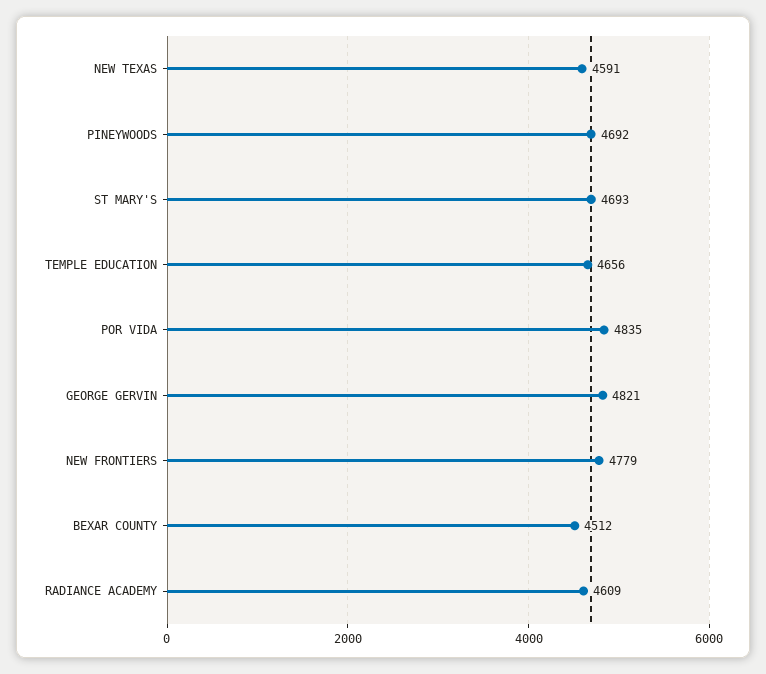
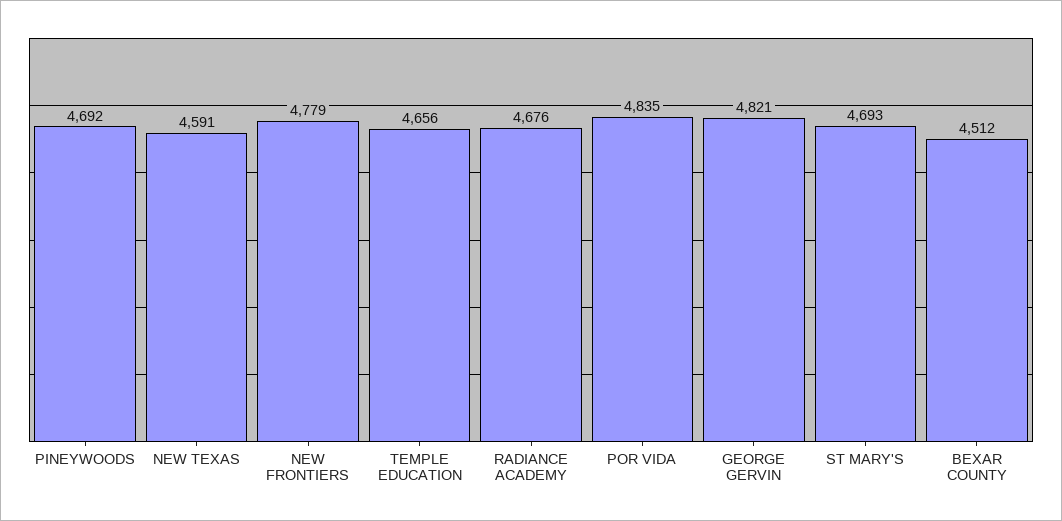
RADIANCE ACADEMY: 4609 -> 4676

